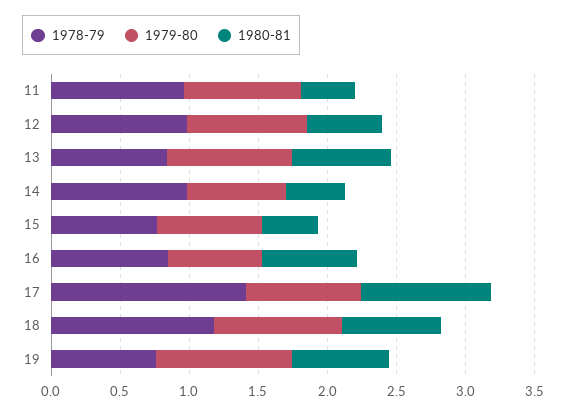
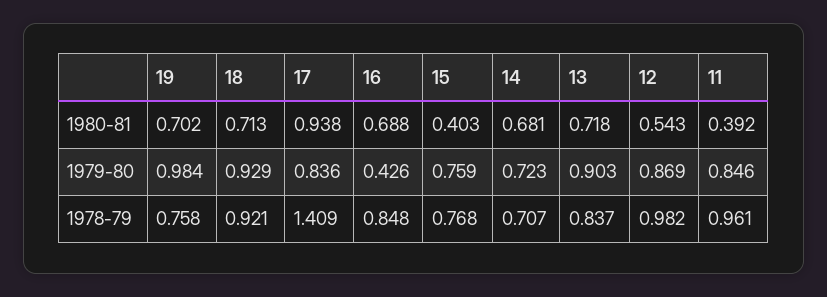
1978-79, 14: 1 -> 0.707
1980-81, 14: 0.4 -> 0.681
1979-80, 16: 0.7 -> 0.426
1978-79, 18: 1.2 -> 0.921

